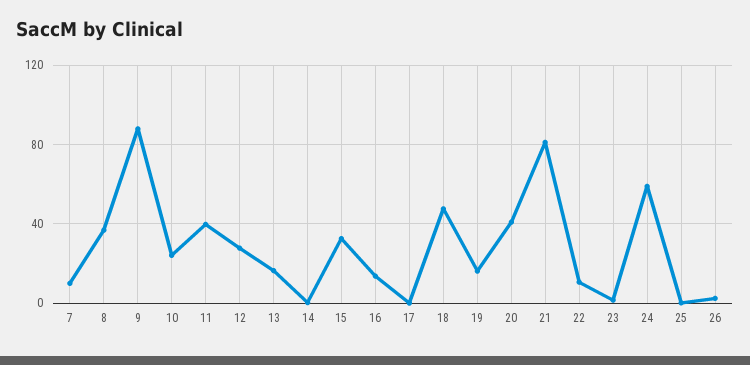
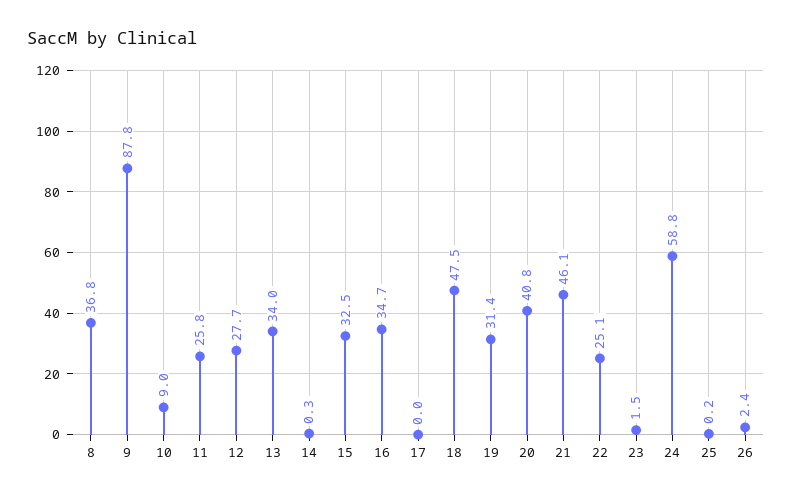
7: 10 -> none
10: 25 -> 9
11: 40 -> 25.8
13: 15 -> 34
16: 15 -> 34.7
19: 15 -> 31.4
21: 80 -> 46.1
22: 10 -> 25.1

